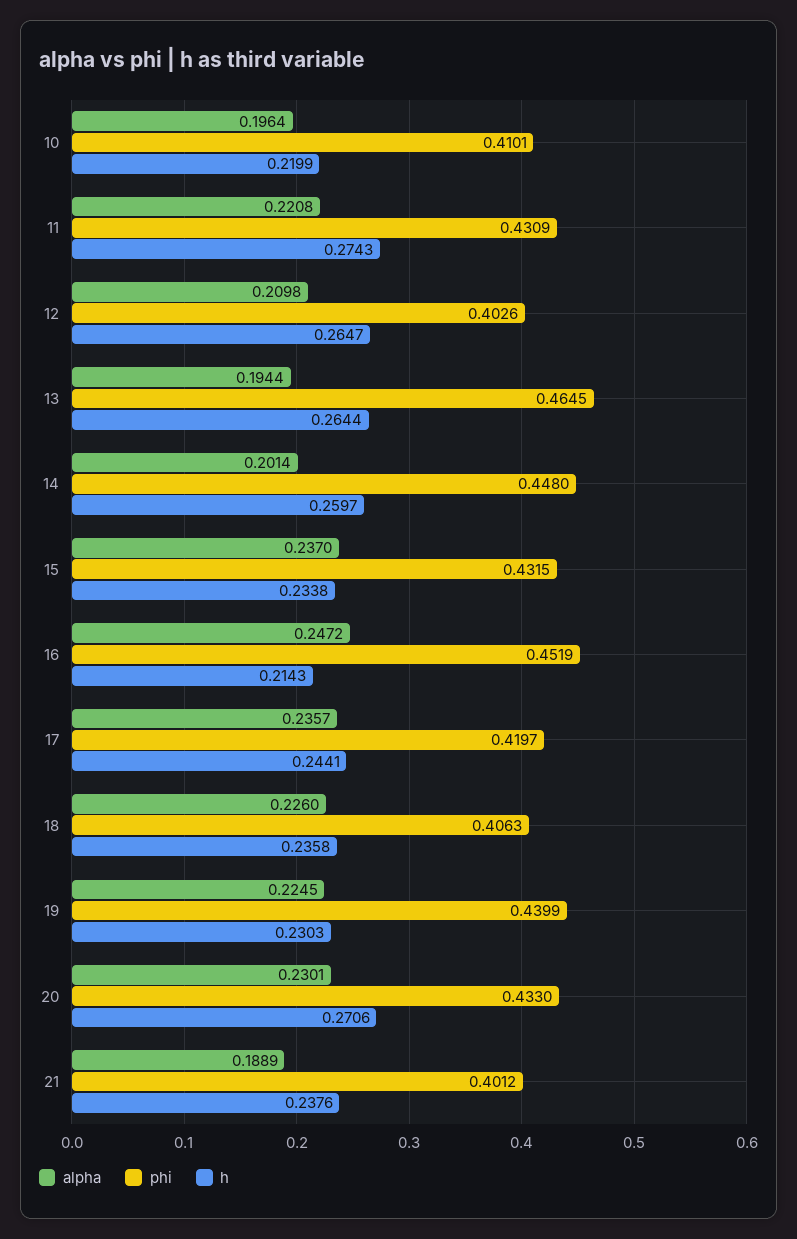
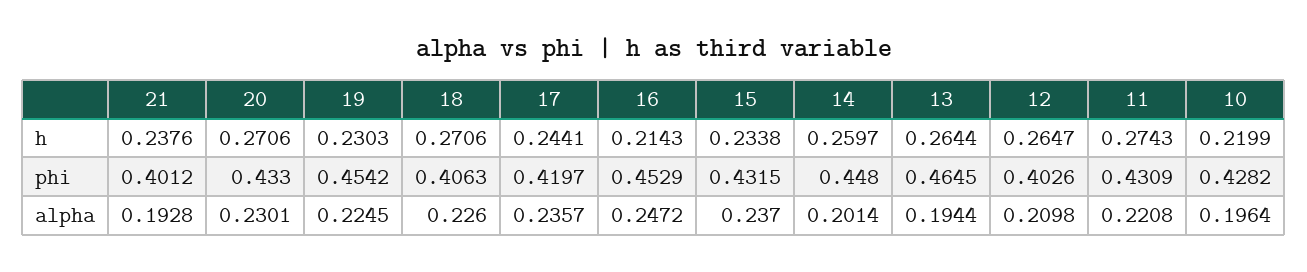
phi, 10: 0.4101 -> 0.4282
phi, 16: 0.4519 -> 0.4529
h, 18: 0.2358 -> 0.2706
phi, 19: 0.4399 -> 0.4542
alpha, 21: 0.1889 -> 0.1928

